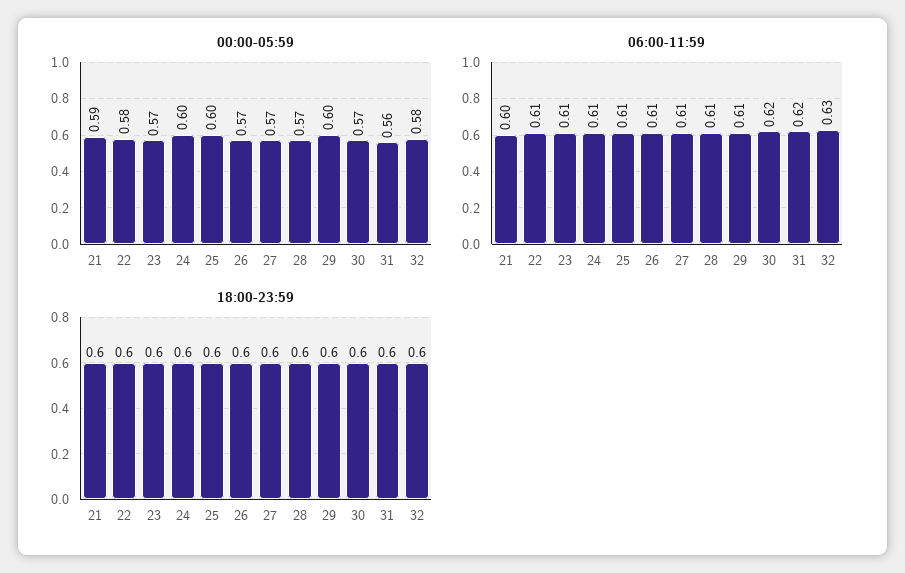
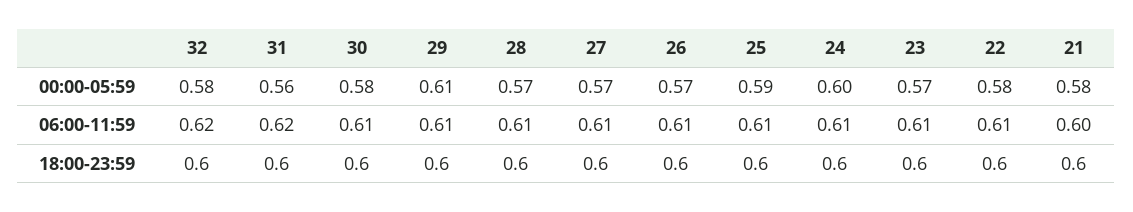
00:00-05:59, 21: 0.59 -> 0.58
00:00-05:59, 25: 0.6 -> 0.59
00:00-05:59, 29: 0.6 -> 0.61
00:00-05:59, 30: 0.57 -> 0.58
06:00-11:59, 30: 0.62 -> 0.61
06:00-11:59, 32: 0.63 -> 0.62

